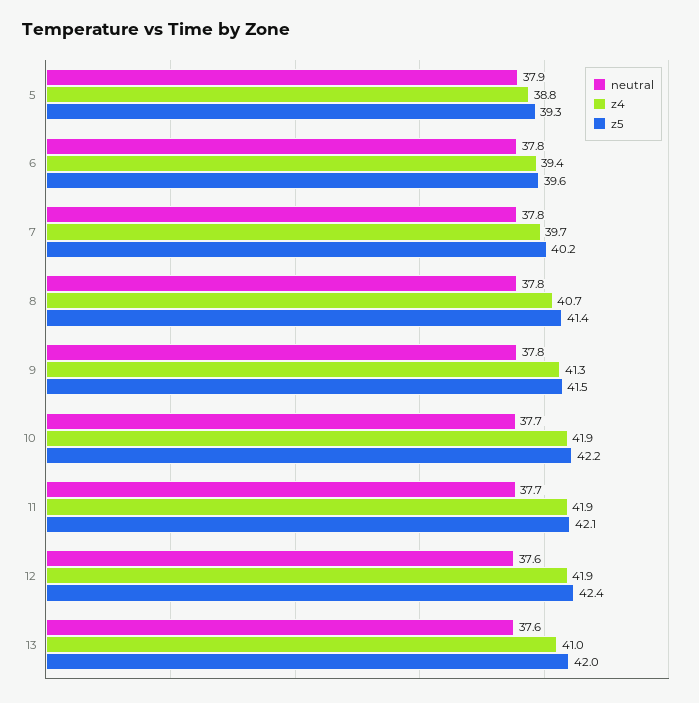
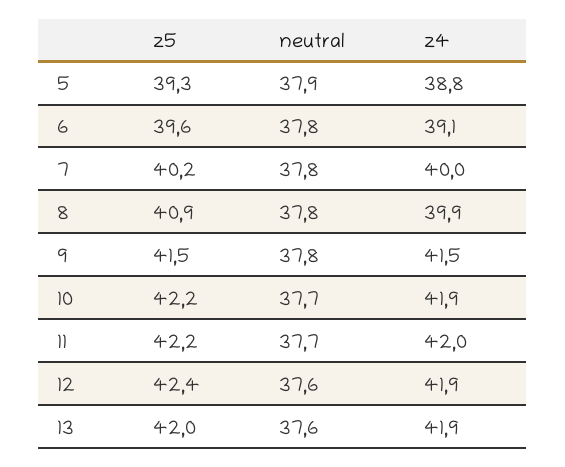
z4, 6: 39.4 -> 39.1
z4, 7: 39.7 -> 40
z4, 8: 40.7 -> 39.9
z5, 8: 41.4 -> 40.9
z4, 9: 41.3 -> 41.5
z4, 11: 41.9 -> 42
z5, 11: 42.1 -> 42.2
z4, 13: 41 -> 41.9

